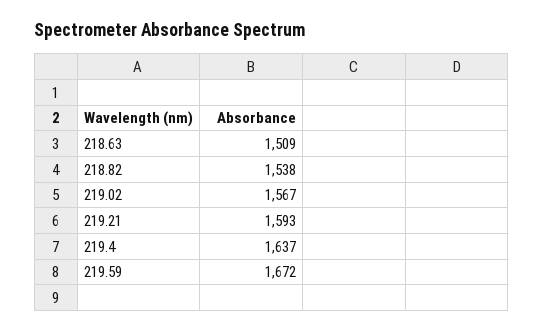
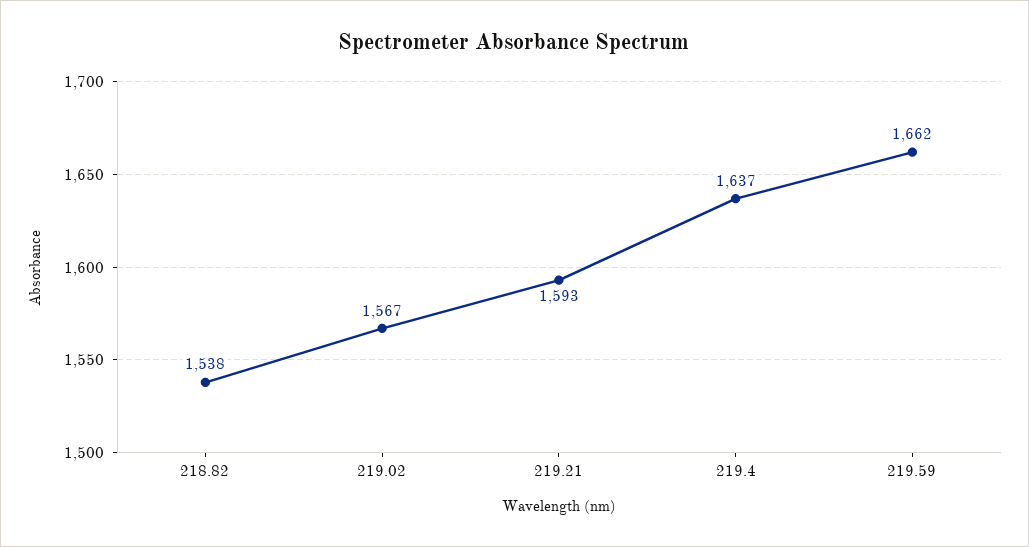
218.63: 1509 -> none
219.59: 1672 -> 1662

